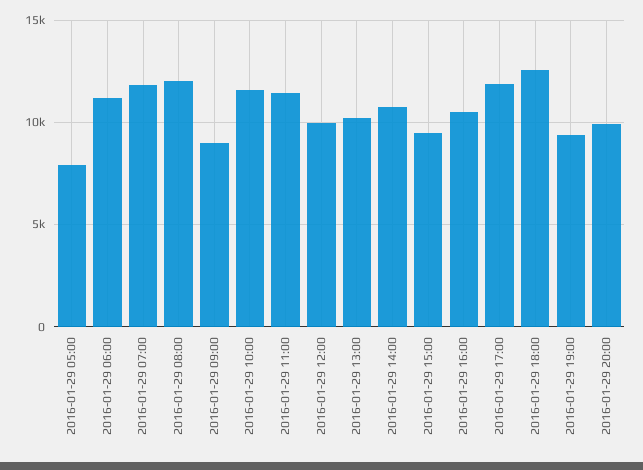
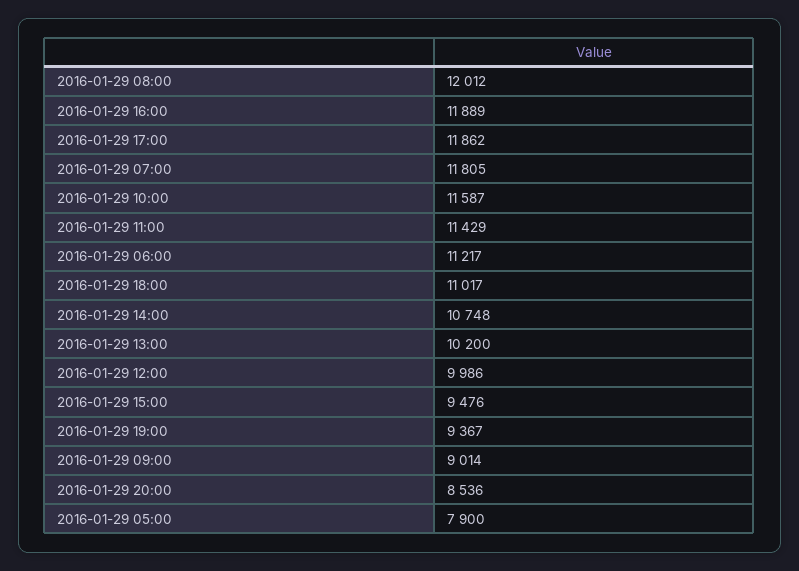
2016-01-29 16:00: 10500 -> 11889
2016-01-29 18:00: 12500 -> 11017
2016-01-29 20:00: 10000 -> 8536

